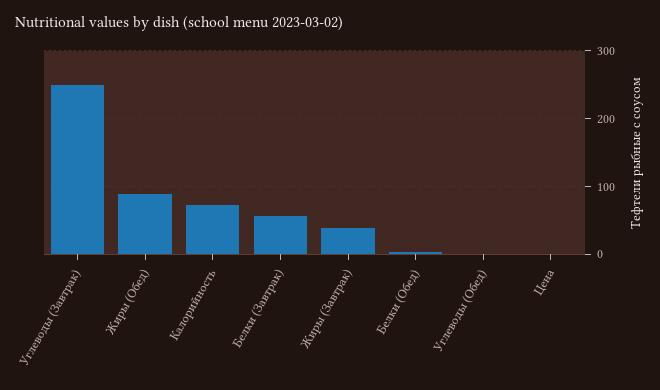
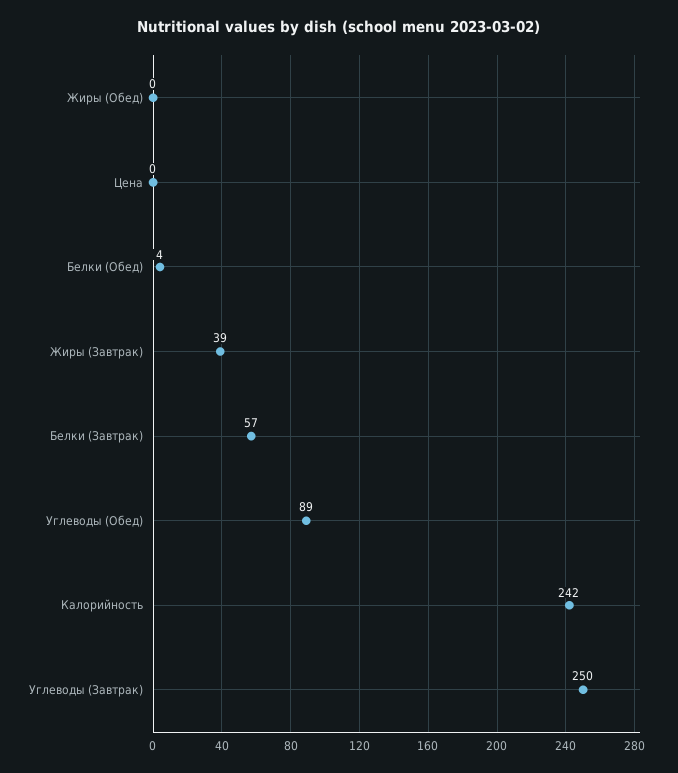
Жиры (Обед): 90 -> 0
Калорийность: 70 -> 242
Углеводы (Обед): 0 -> 89

